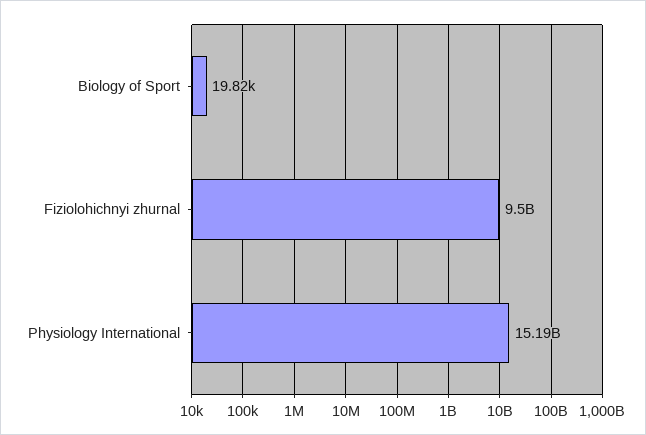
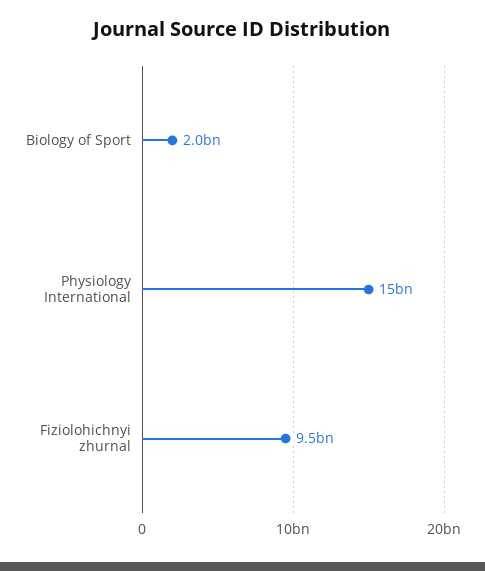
Biology of Sport: 19820 -> 2000000000

